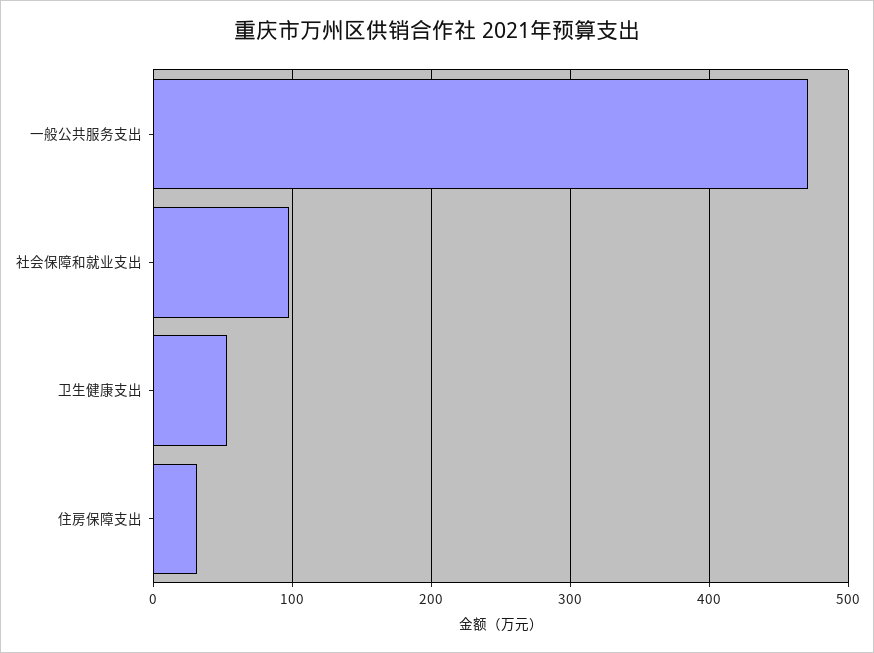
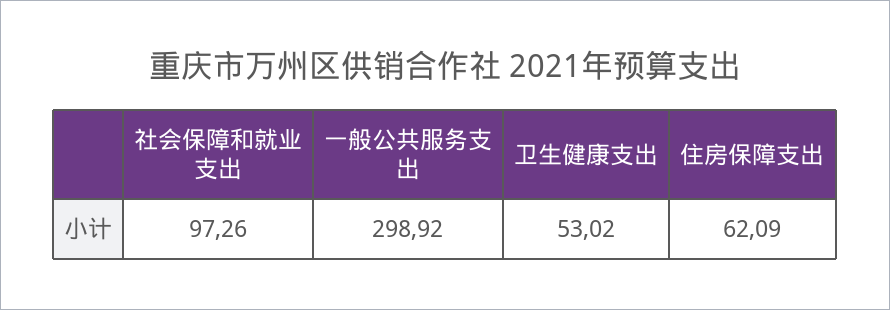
一般公共服务支出: 470 -> 298.92
住房保障支出: 30 -> 62.09

